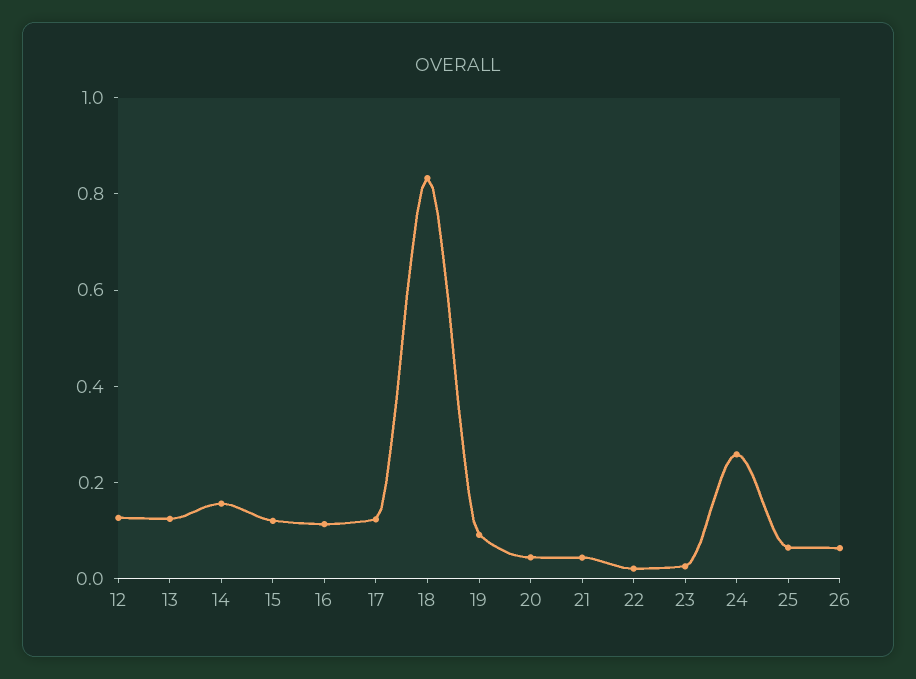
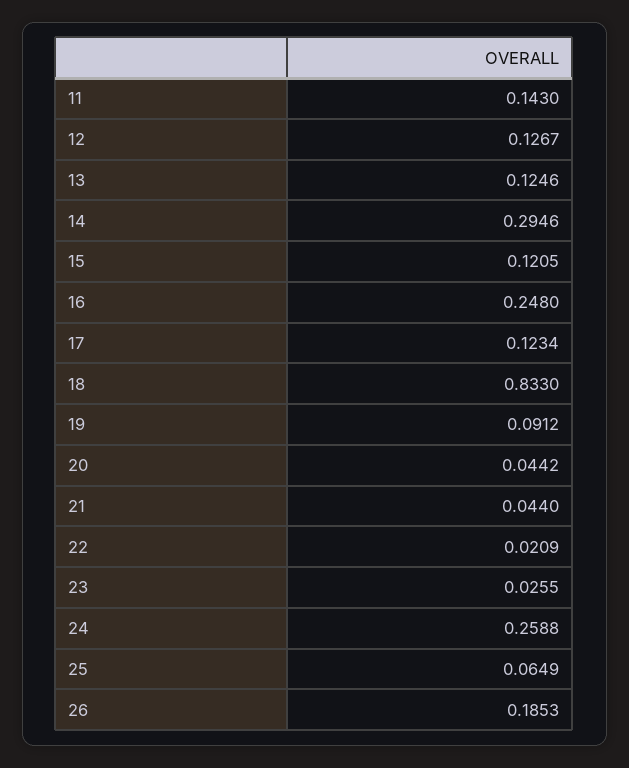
14: 0.15 -> 0.2946
16: 0.1 -> 0.248
26: 0.05 -> 0.1853
11: none -> 0.143

